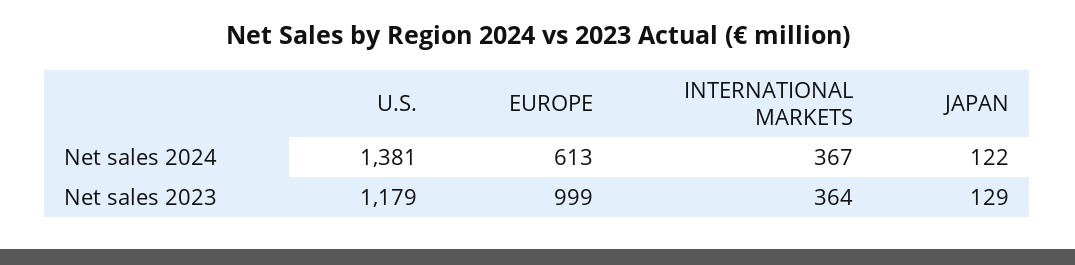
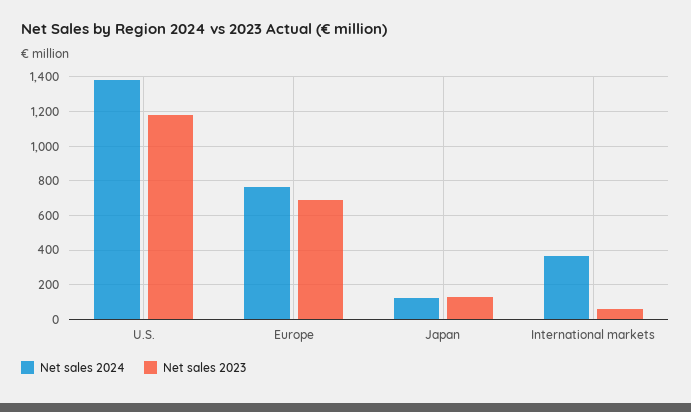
Net sales 2024, EUROPE: 613 -> 750
Net sales 2023, EUROPE: 999 -> 700
Net sales 2023, INTERNATIONAL MARKETS: 364 -> 50

